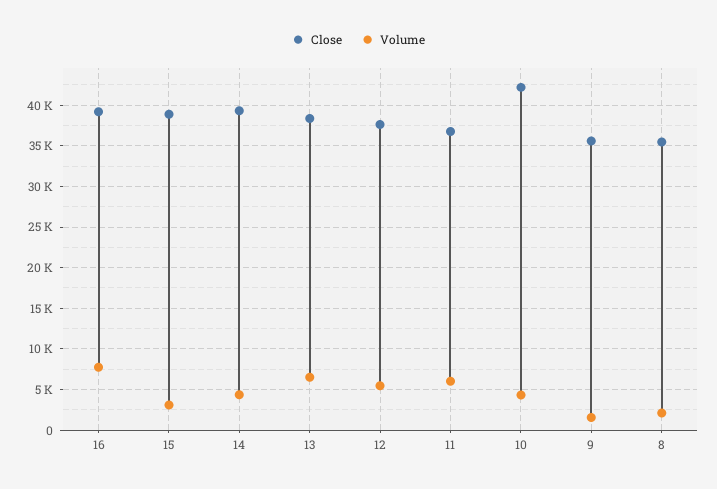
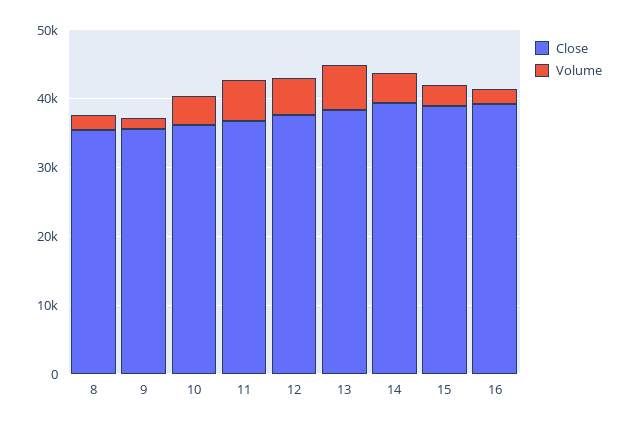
Volume, 16: 8000 -> 2000
Close, 10: 42000 -> 36000

